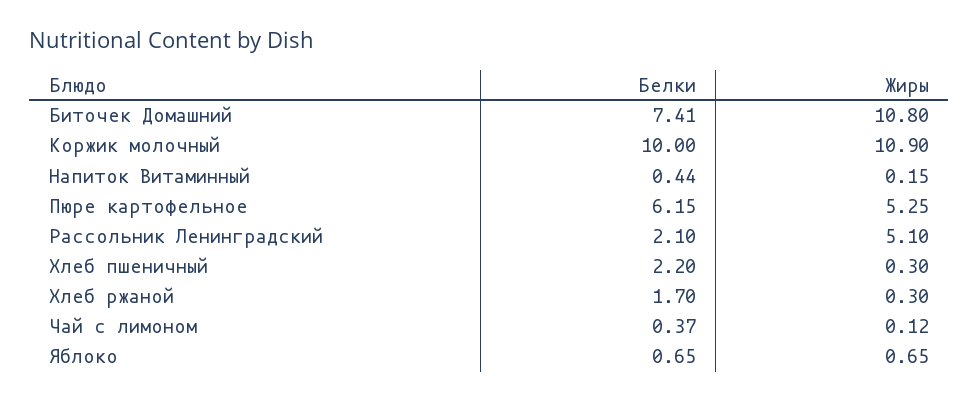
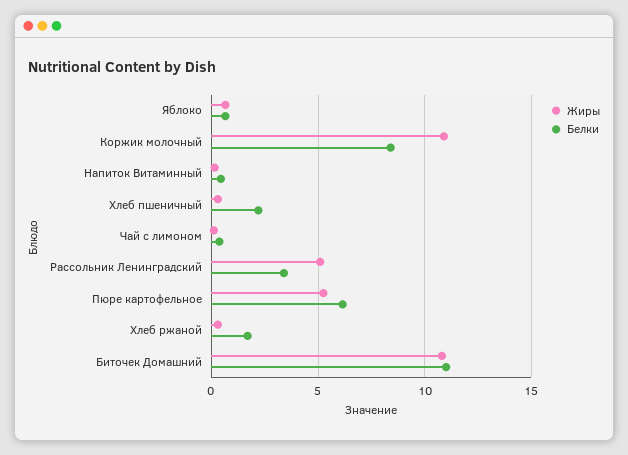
Белки, Биточек Домашний: 7.41 -> 11
Белки, Коржик молочный: 10 -> 8.5
Белки, Рассольник Ленинградский: 2.1 -> 3.5

